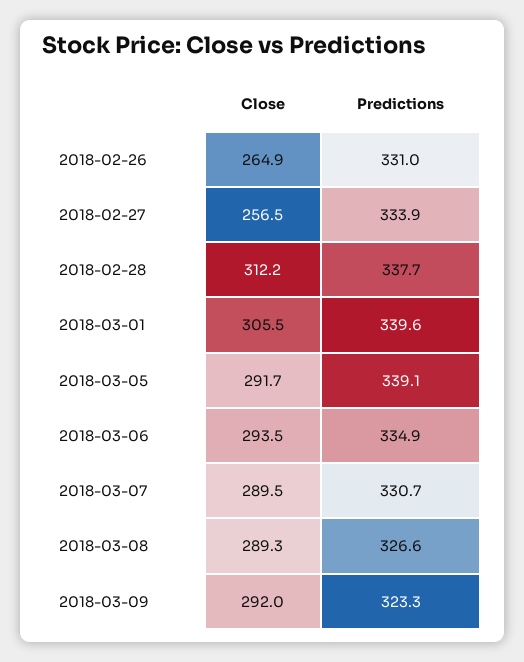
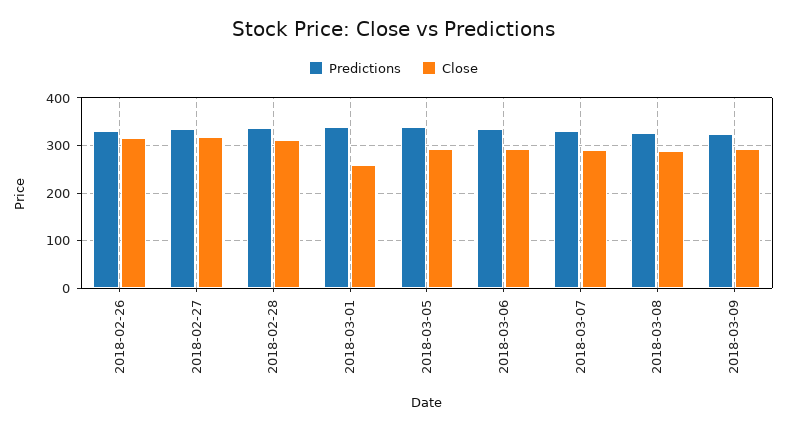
Close, 2018-02-26: 264.9 -> 320
Close, 2018-02-27: 256.5 -> 320
Close, 2018-03-01: 305.5 -> 260

